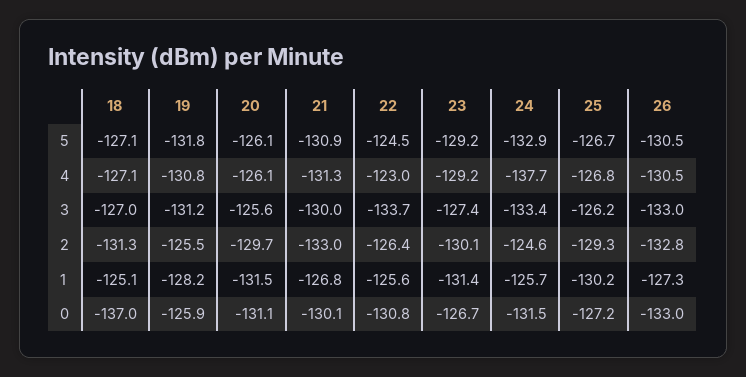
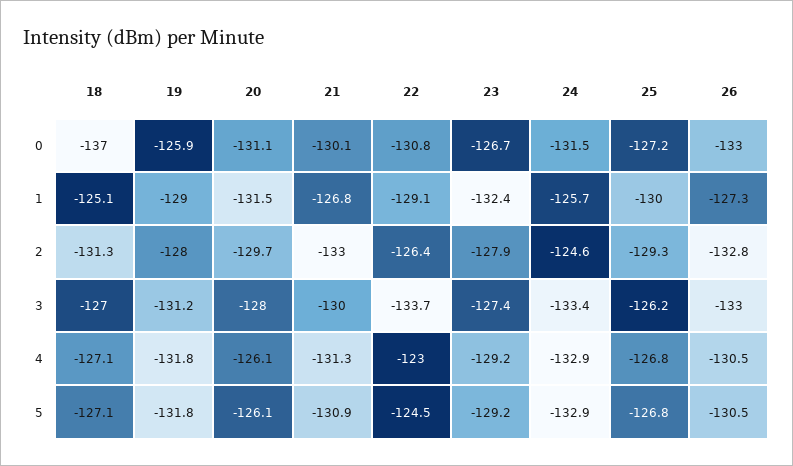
25, 5: -126.7 -> -126.8
19, 4: -130.8 -> -131.8
24, 4: -137.7 -> -132.9
20, 3: -125.6 -> -128
19, 2: -125.5 -> -128
23, 2: -130.1 -> -127.9
19, 1: -128.2 -> -129
22, 1: -125.6 -> -129.1
23, 1: -131.4 -> -132.4
25, 1: -130.2 -> -130

